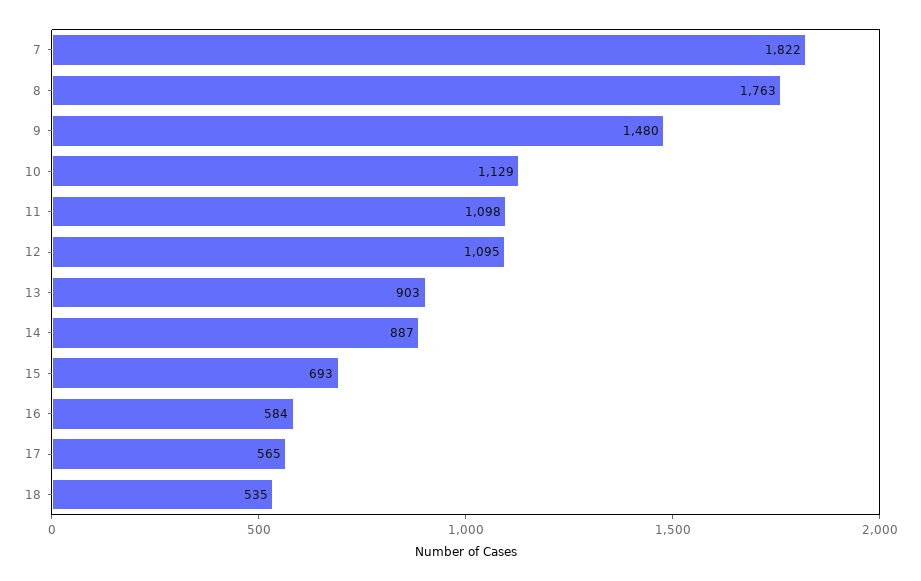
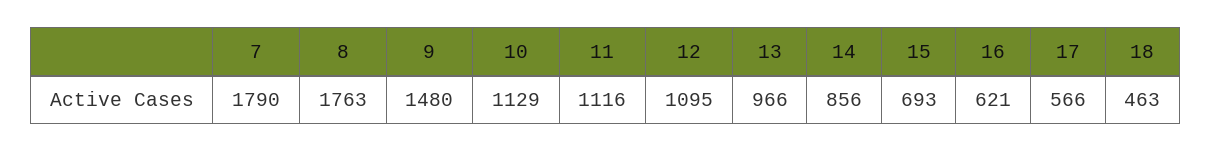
7: 1822 -> 1790
11: 1098 -> 1116
13: 903 -> 966
14: 887 -> 856
16: 584 -> 621
17: 565 -> 566
18: 535 -> 463

